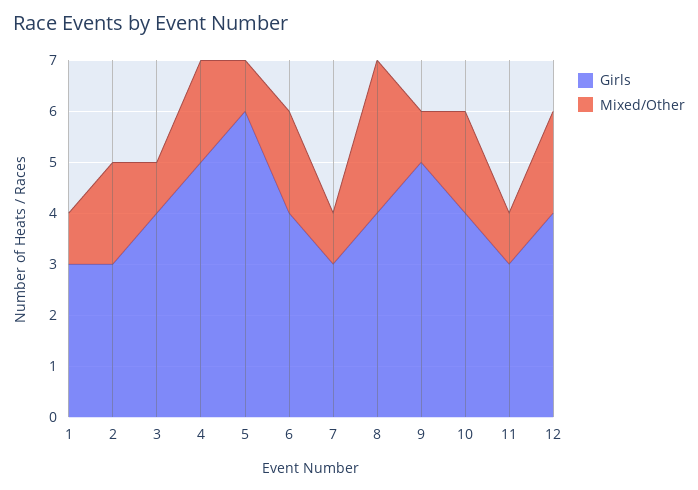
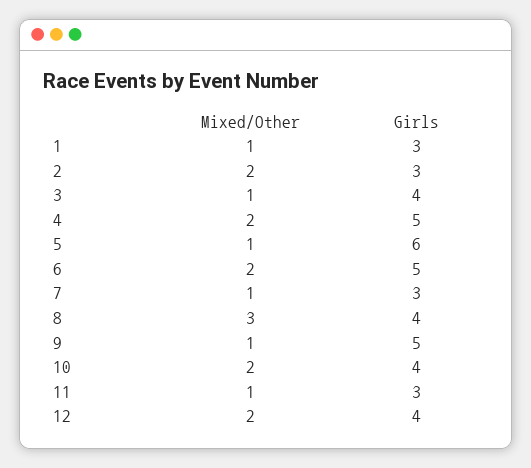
Girls, 6: 4 -> 5

